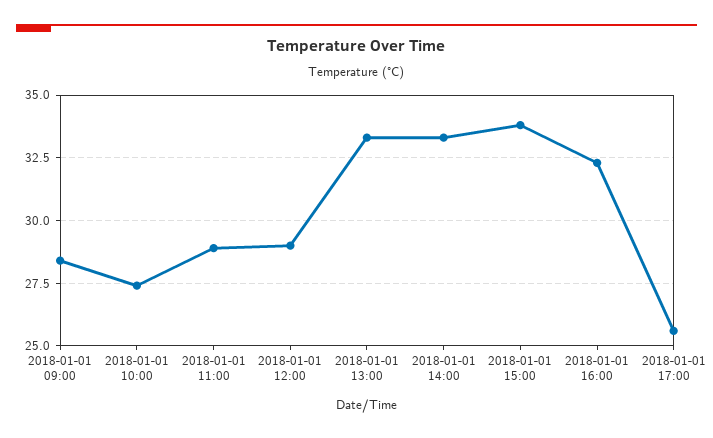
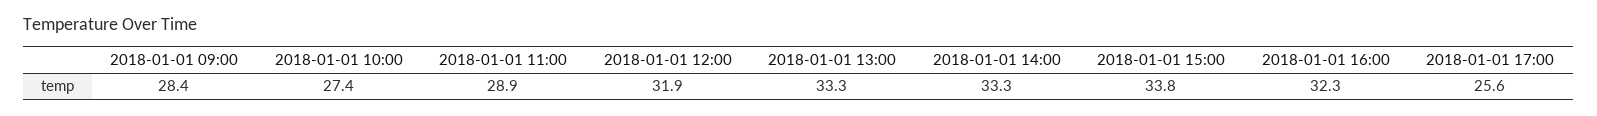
2018-01-01 12:00: 29 -> 31.9

